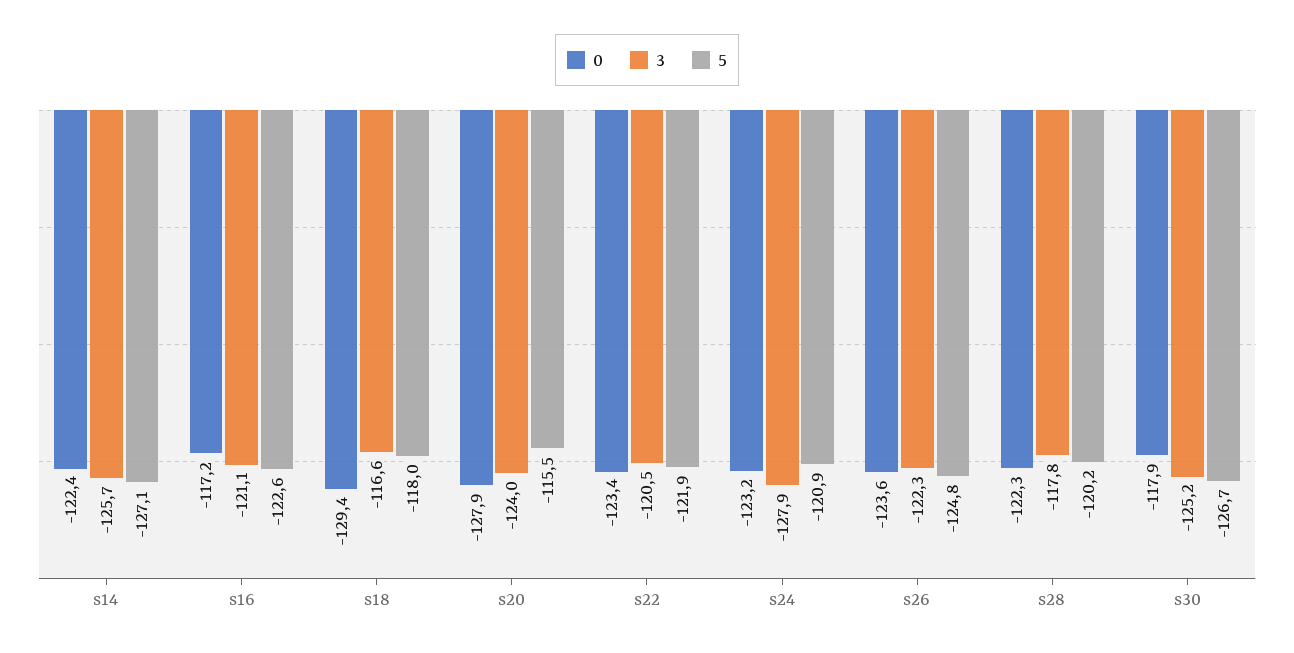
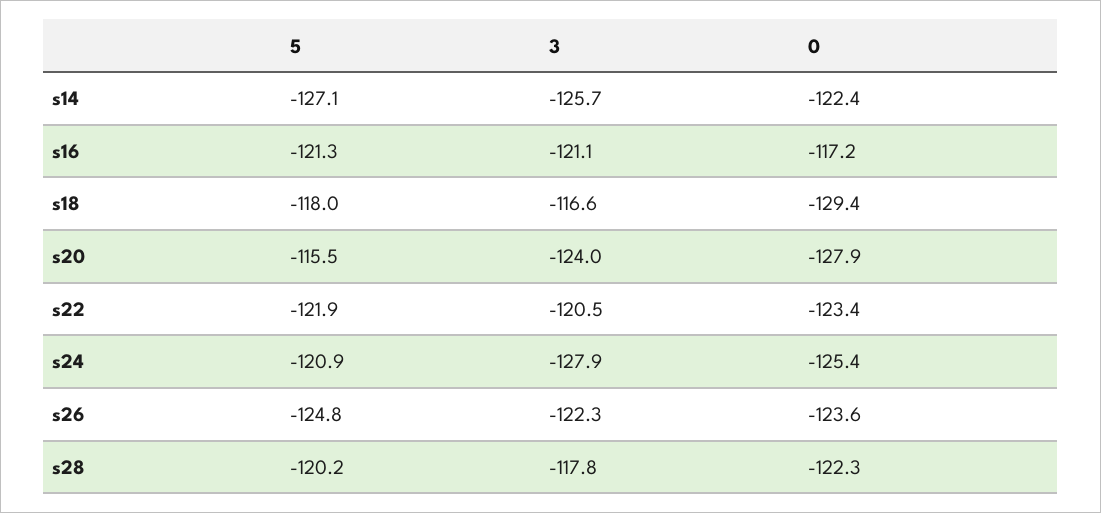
5, s16: -122.6 -> -121.3
0, s24: -123.2 -> -125.4
0, s30: -117.9 -> none
3, s30: -125.2 -> none
5, s30: -126.7 -> none

